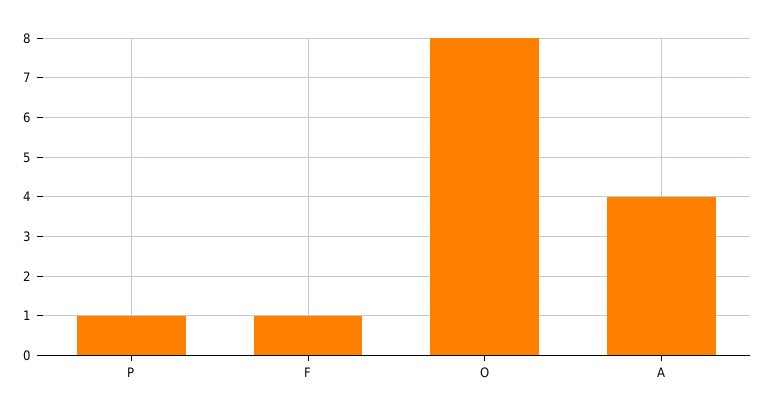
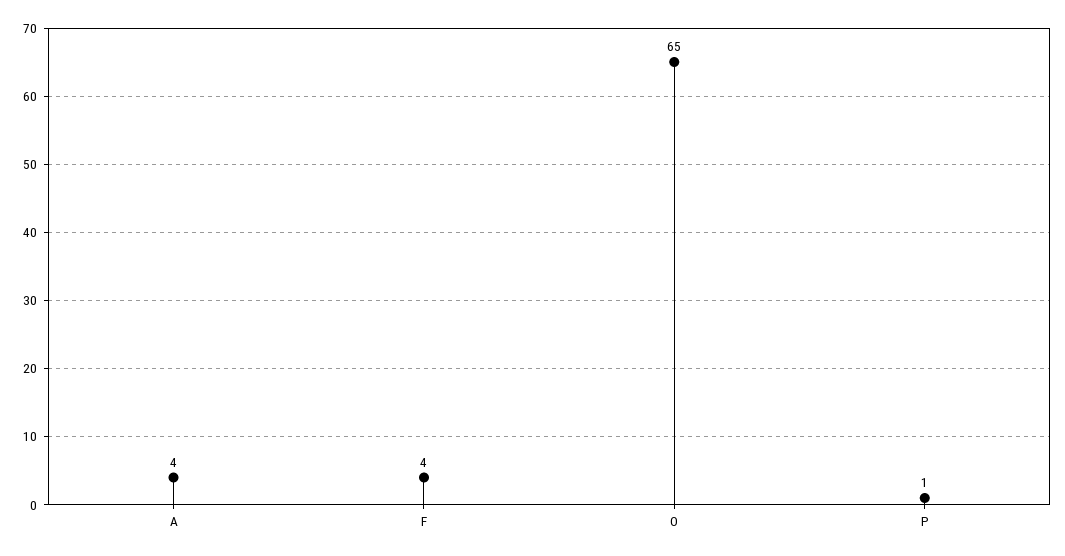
F: 1 -> 4
O: 8 -> 65

